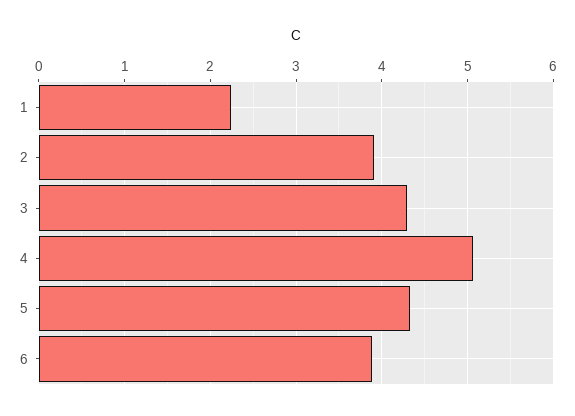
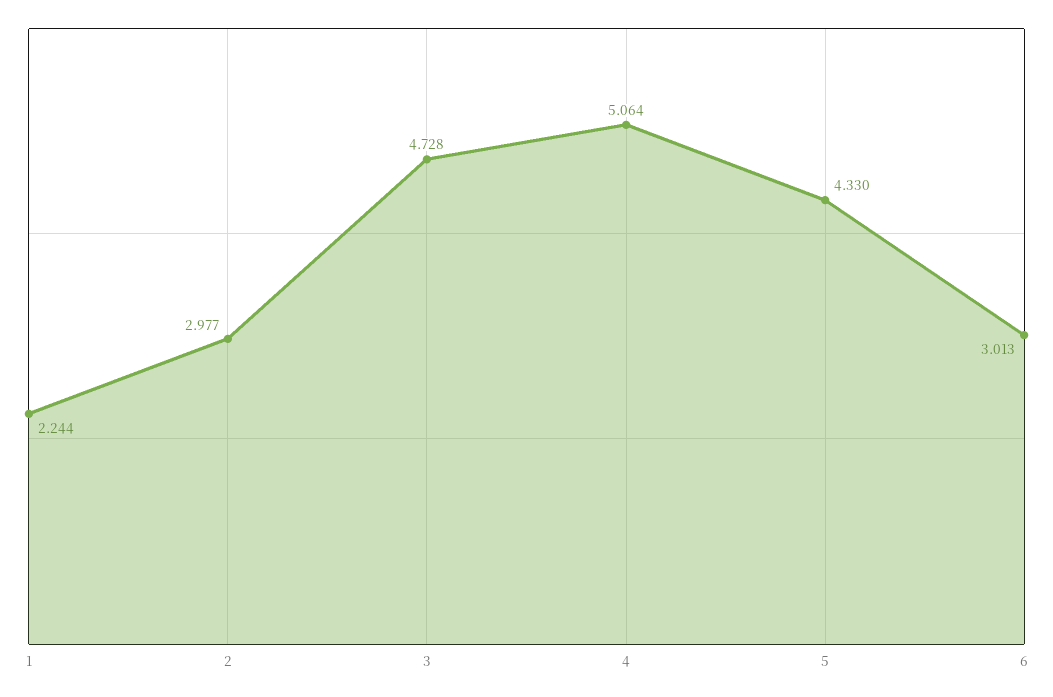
2: 3.9 -> 2.977
3: 4.3 -> 4.728
6: 3.9 -> 3.013

